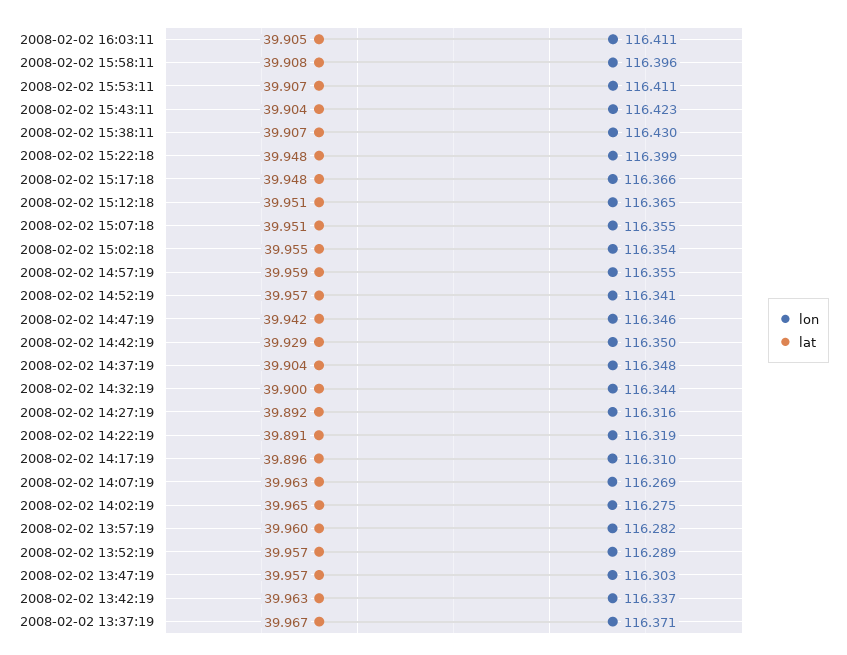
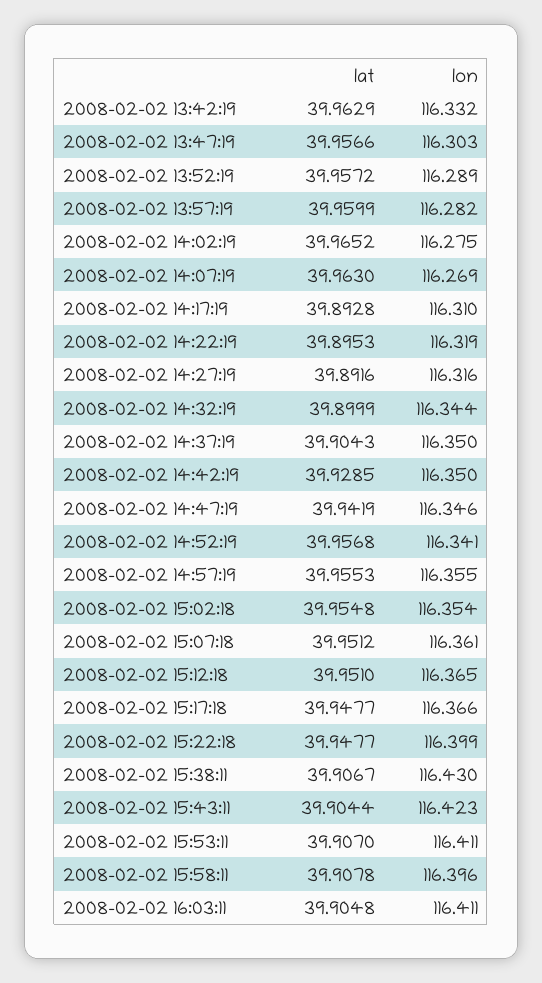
lon, 2008-02-02 15:07:18: 116.355 -> 116.361
lat, 2008-02-02 14:57:19: 39.959 -> 39.9553
lon, 2008-02-02 14:37:19: 116.348 -> 116.35
lat, 2008-02-02 14:22:19: 39.891 -> 39.8953
lat, 2008-02-02 14:17:19: 39.896 -> 39.8928
lon, 2008-02-02 13:42:19: 116.337 -> 116.332
lon, 2008-02-02 13:37:19: 116.371 -> none
lat, 2008-02-02 13:37:19: 39.967 -> none

